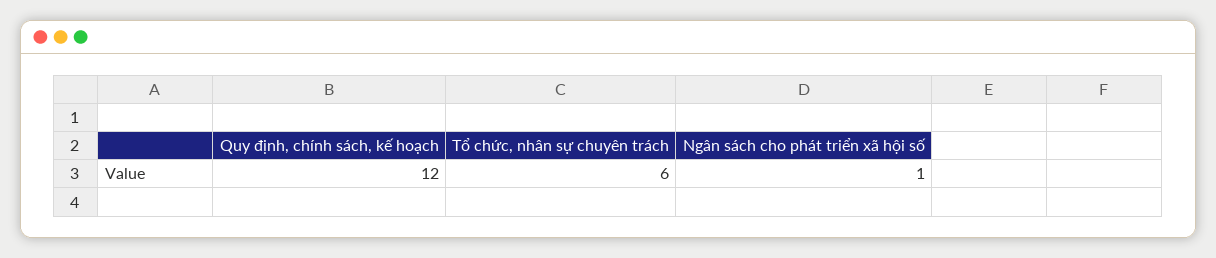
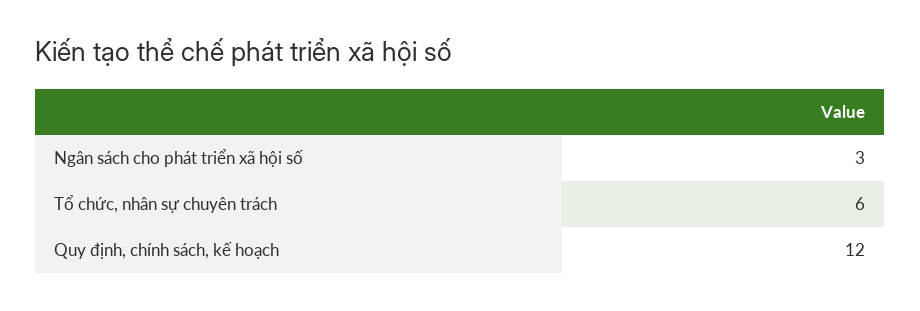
Ngân sách cho phát triển xã hội số: 1 -> 3

